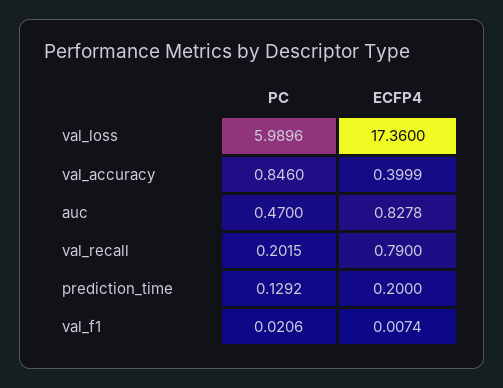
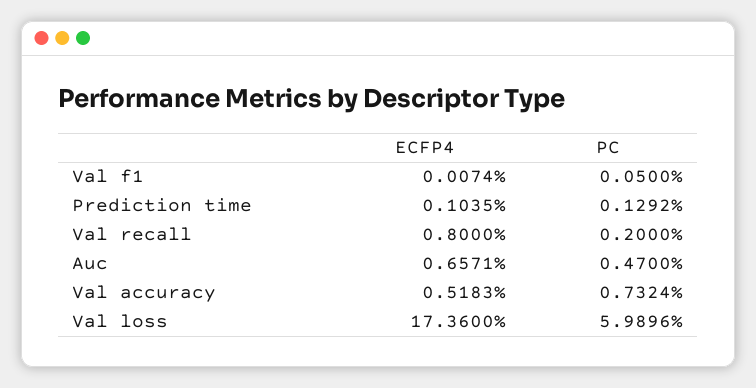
PC, val_accuracy: 0.846 -> 0.7324
ECFP4, val_accuracy: 0.3999 -> 0.5183
ECFP4, auc: 0.8278 -> 0.6571
PC, val_recall: 0.2015 -> 0.2
ECFP4, val_recall: 0.79 -> 0.8
ECFP4, prediction_time: 0.2 -> 0.1035
PC, val_f1: 0.0206 -> 0.05

